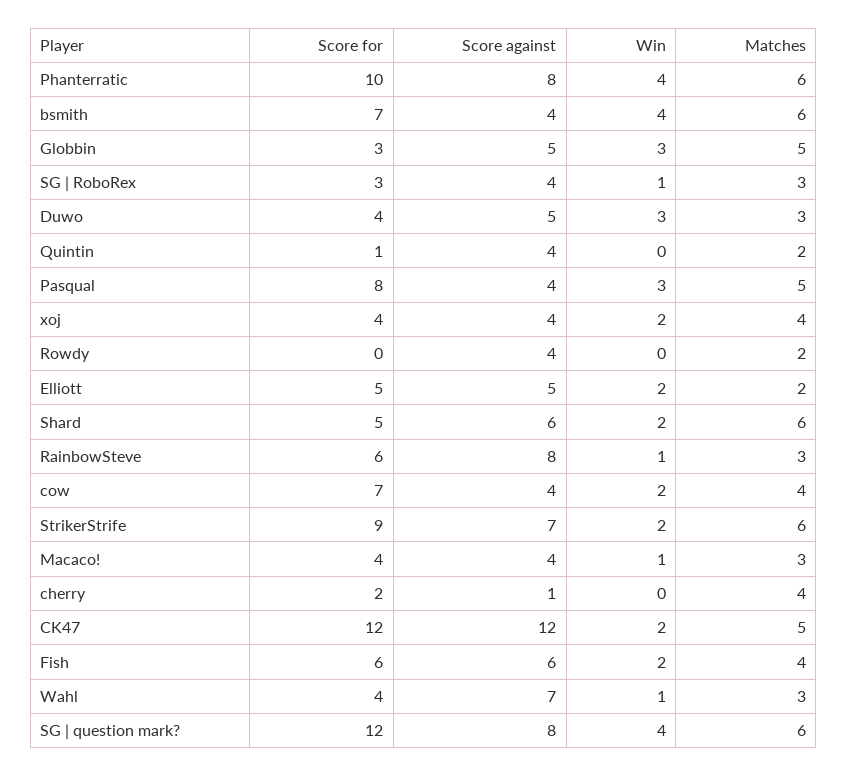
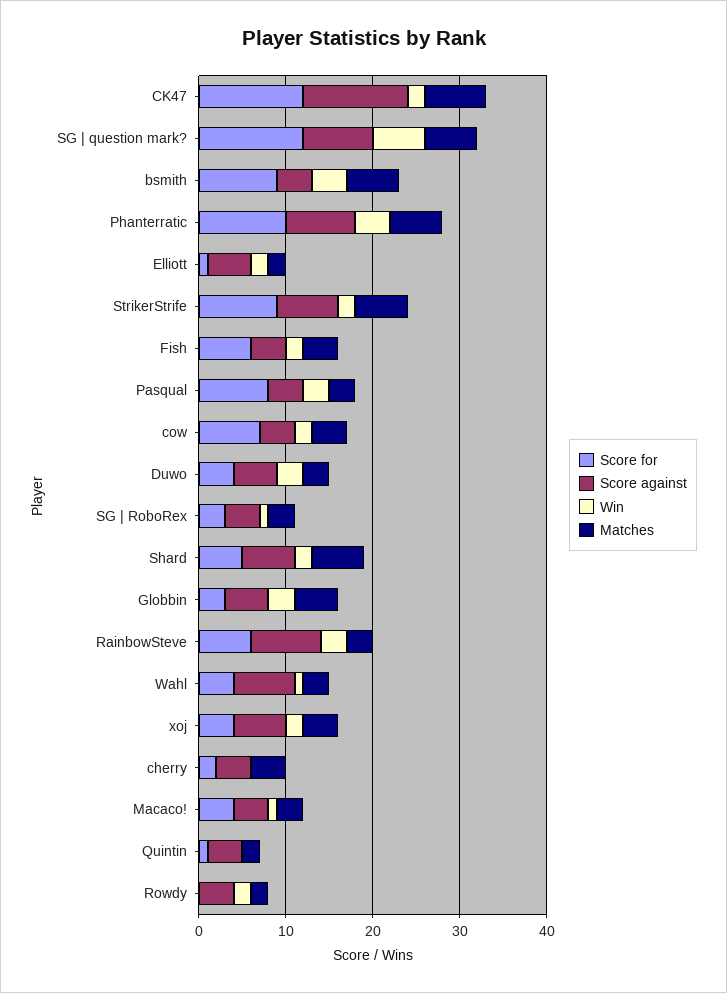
Score for, bsmith: 7 -> 9
Matches, Pasqual: 5 -> 3
Score against, xoj: 4 -> 6
Win, Rowdy: 0 -> 2
Score for, Elliott: 5 -> 1
Win, RainbowSteve: 1 -> 3
Score against, cherry: 1 -> 4
Matches, CK47: 5 -> 7
Score against, Fish: 6 -> 4
Win, SG | question mark?: 4 -> 6

